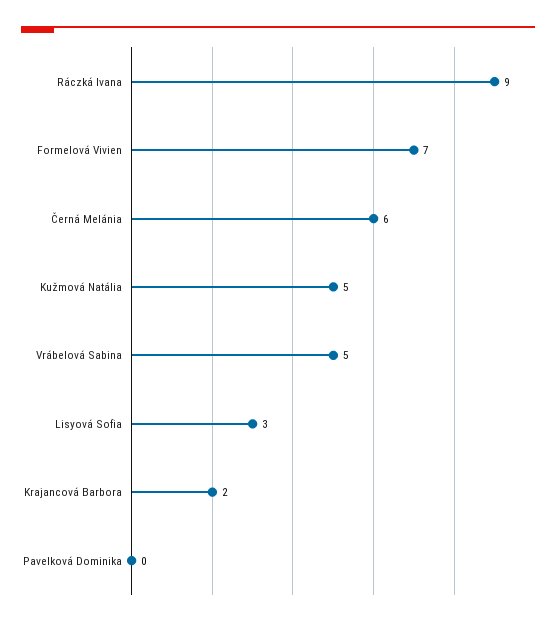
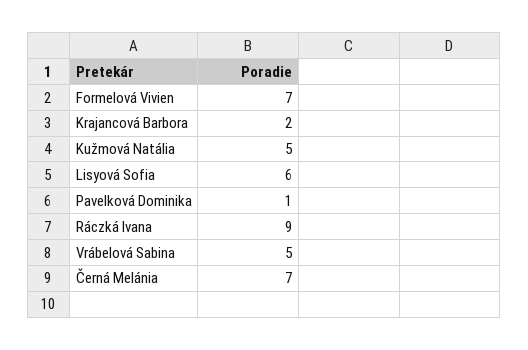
Černá Melánia: 6 -> 7
Lisyová Sofia: 3 -> 6
Pavelková Dominika: 0 -> 1

